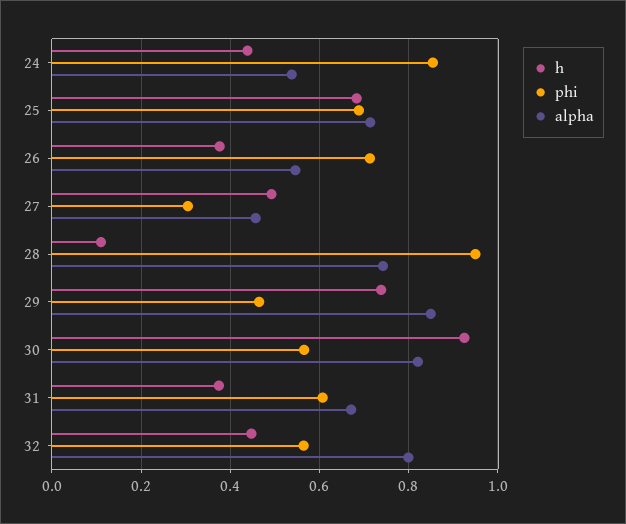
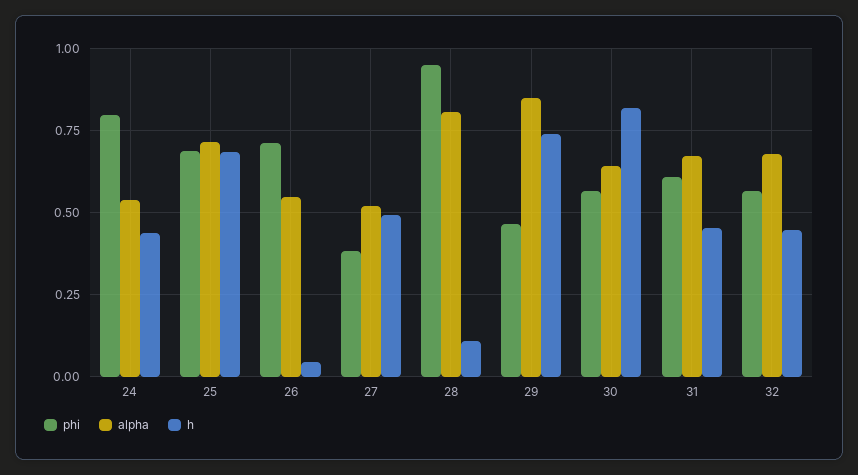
phi, 24: 0.86 -> 0.8
h, 26: 0.38 -> 0.05
phi, 27: 0.3 -> 0.375
alpha, 27: 0.46 -> 0.525
alpha, 28: 0.74 -> 0.8
h, 30: 0.92 -> 0.825
alpha, 30: 0.82 -> 0.65
h, 31: 0.38 -> 0.45
alpha, 32: 0.8 -> 0.675

